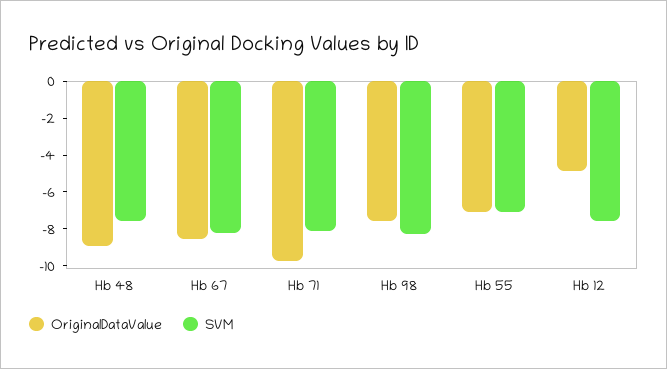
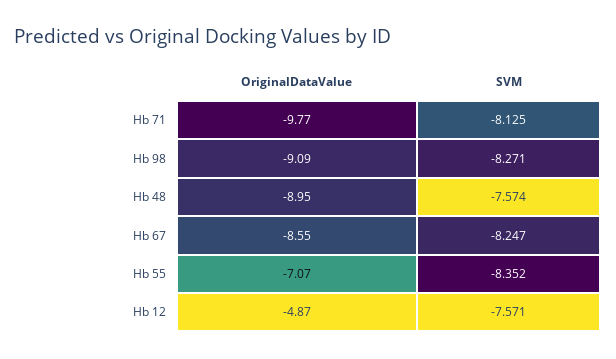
OriginalDataValue, Hb 98: -7.5 -> -9.09
SVM, Hb 55: -7 -> -8.352

